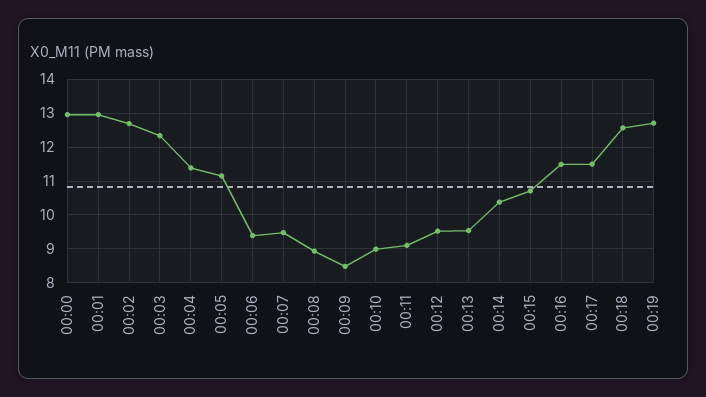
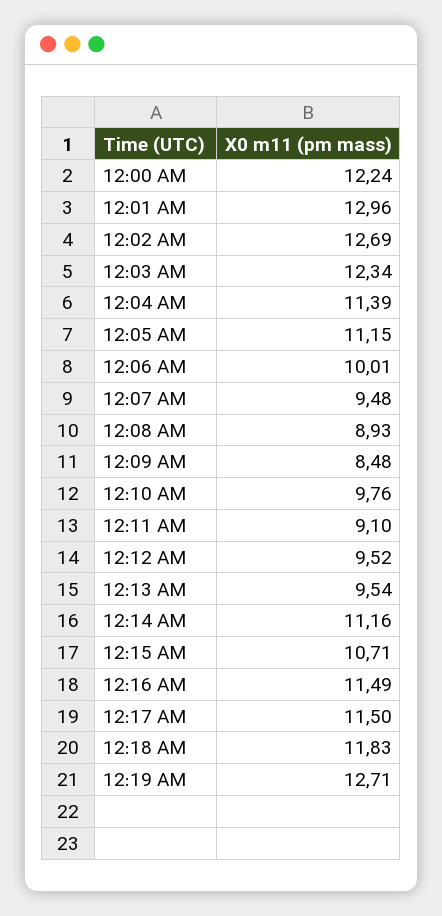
00:00: 13 -> 12.24
00:06: 9.4 -> 10.01
00:10: 9 -> 9.76
00:14: 10.4 -> 11.16
00:18: 12.6 -> 11.83

